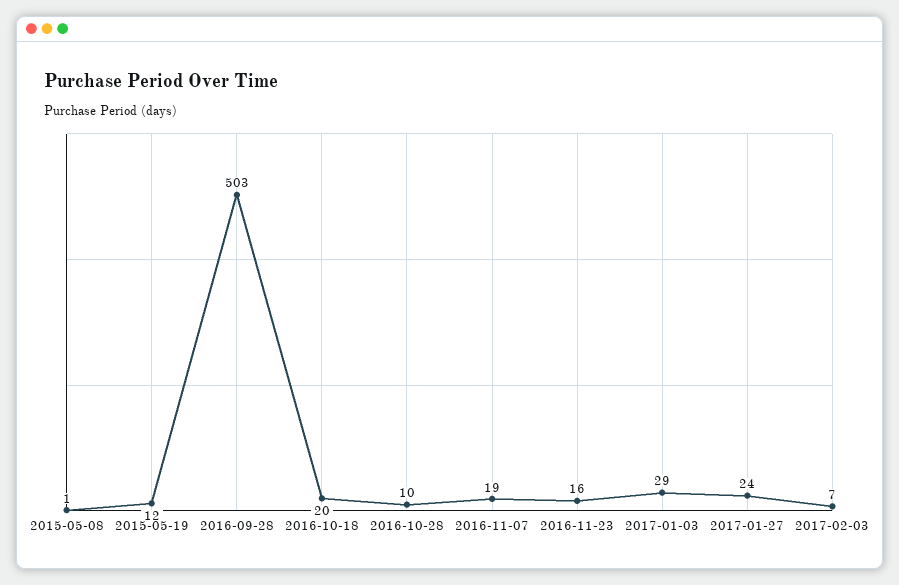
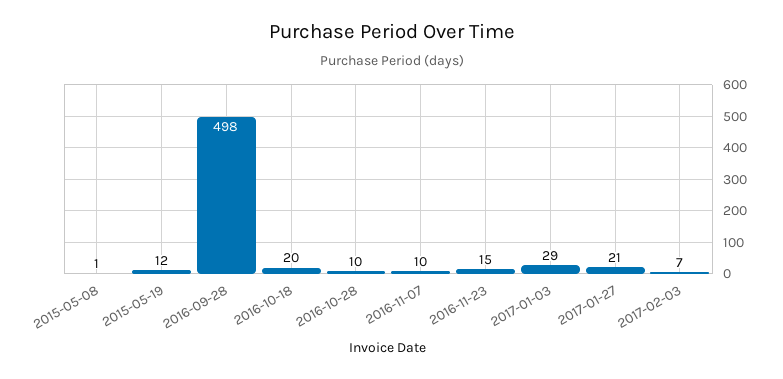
2016-09-28: 503 -> 498
2016-11-07: 19 -> 10
2016-11-23: 16 -> 15
2017-01-27: 24 -> 21

